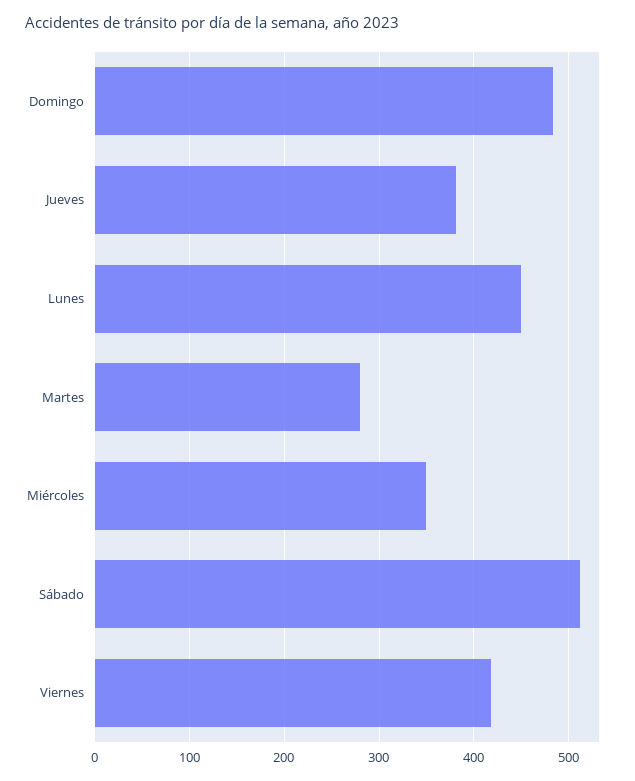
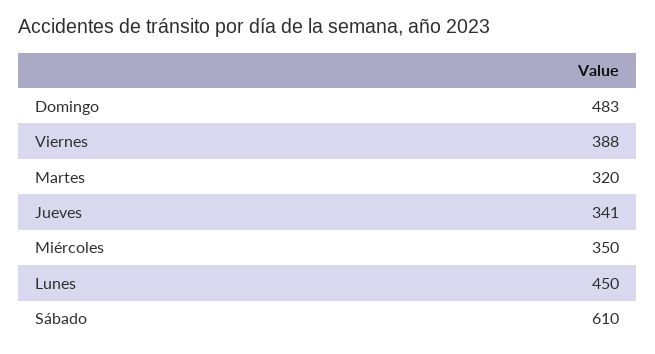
Jueves: 380 -> 341
Martes: 280 -> 320
Sábado: 510 -> 610
Viernes: 420 -> 388

